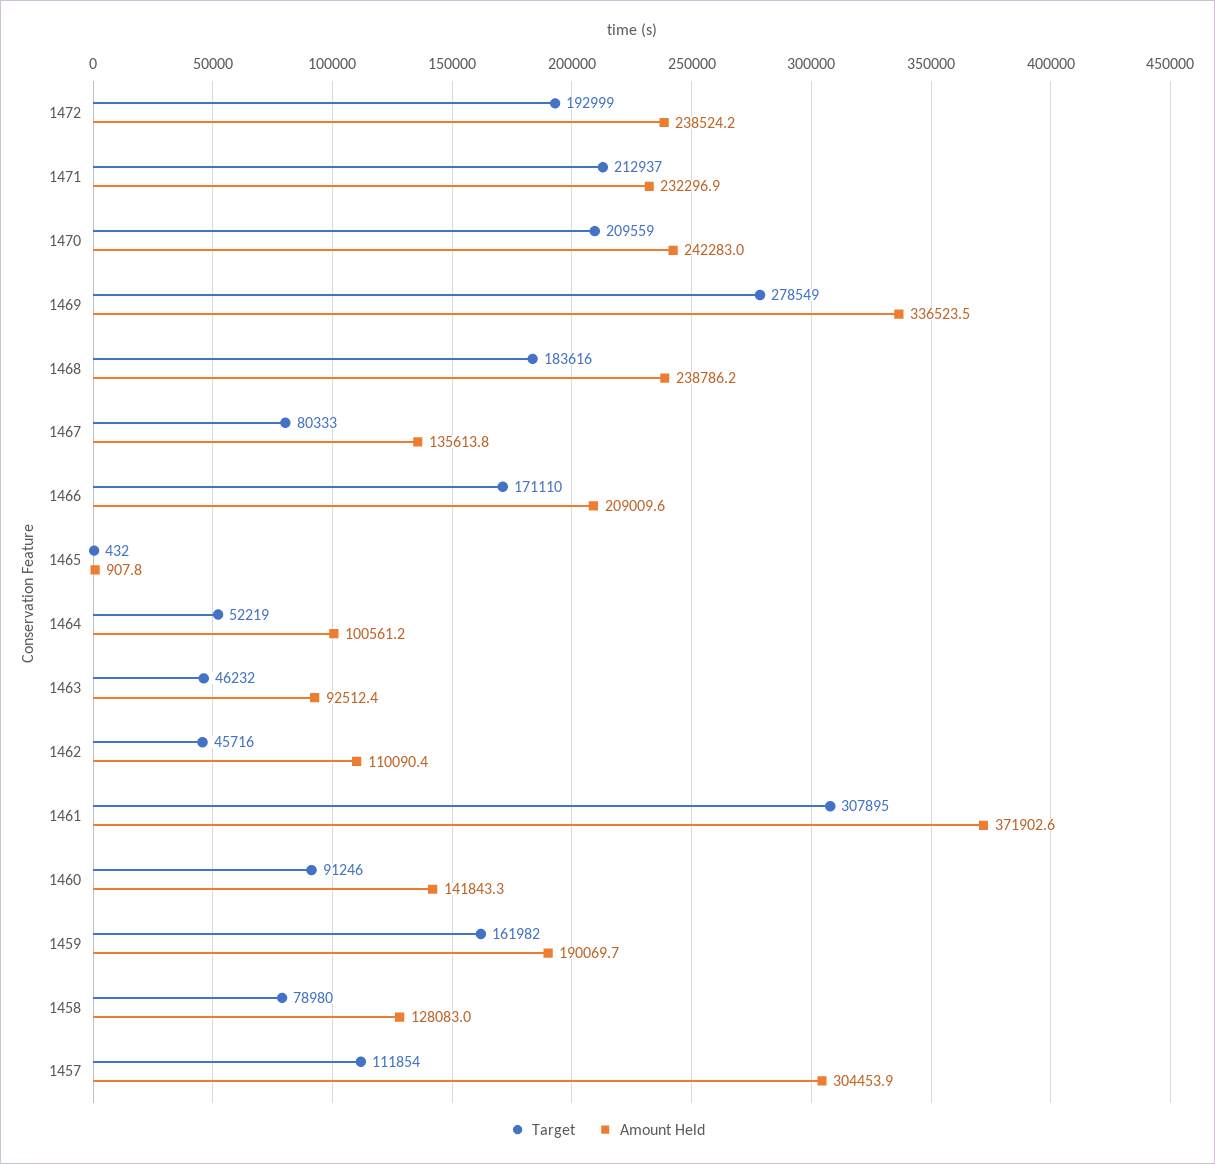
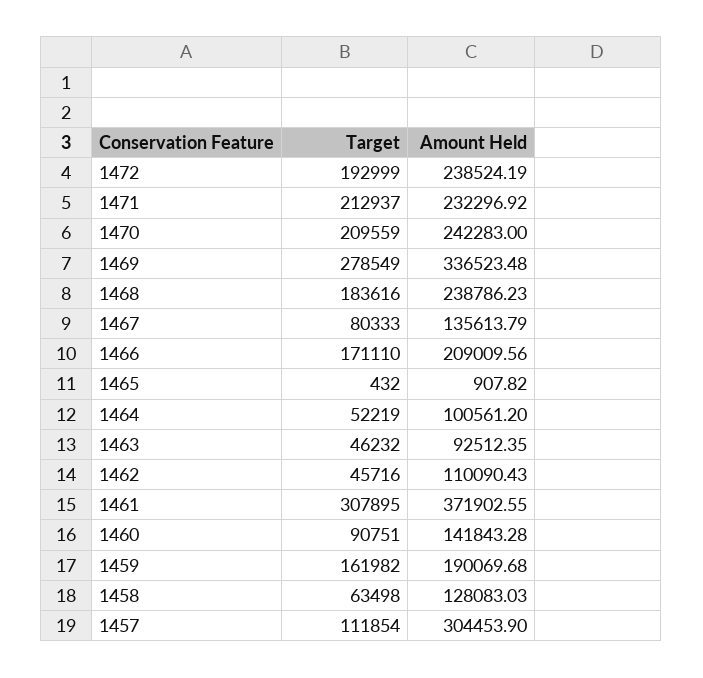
Target, 1460: 91246 -> 90751
Target, 1458: 78980 -> 63498

